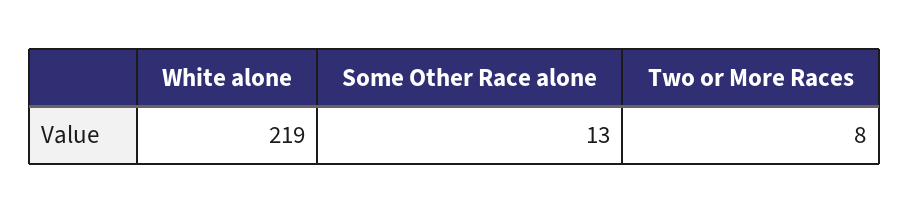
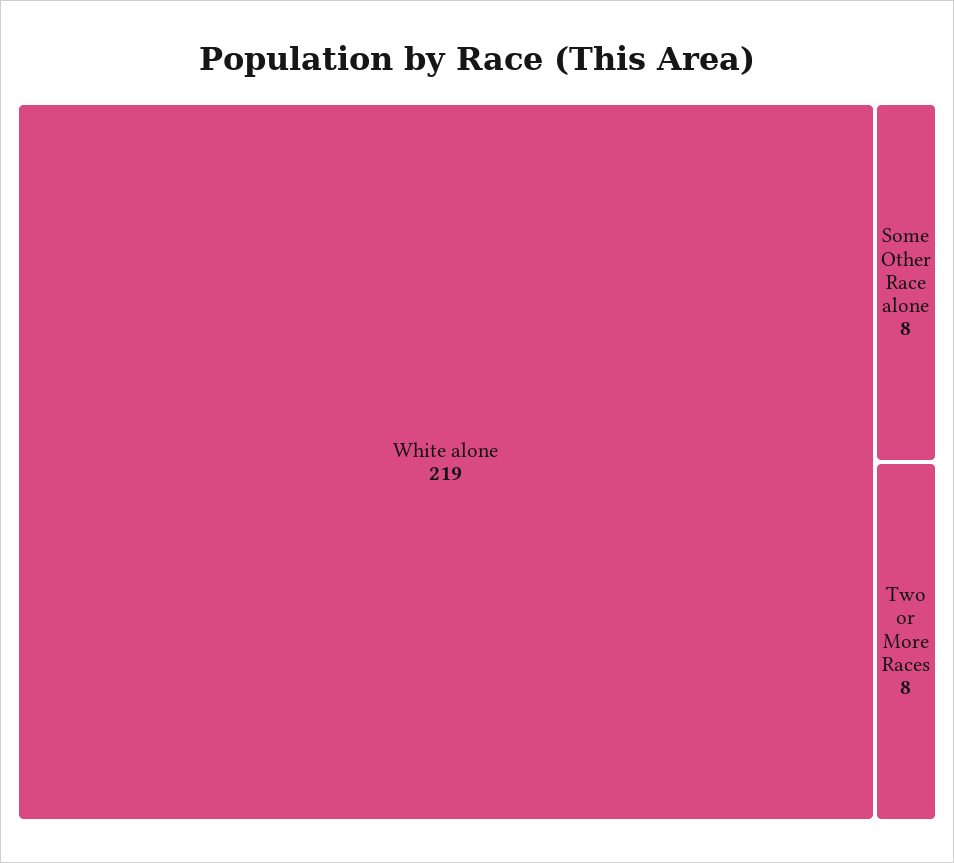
Some Other Race alone: 13 -> 8

